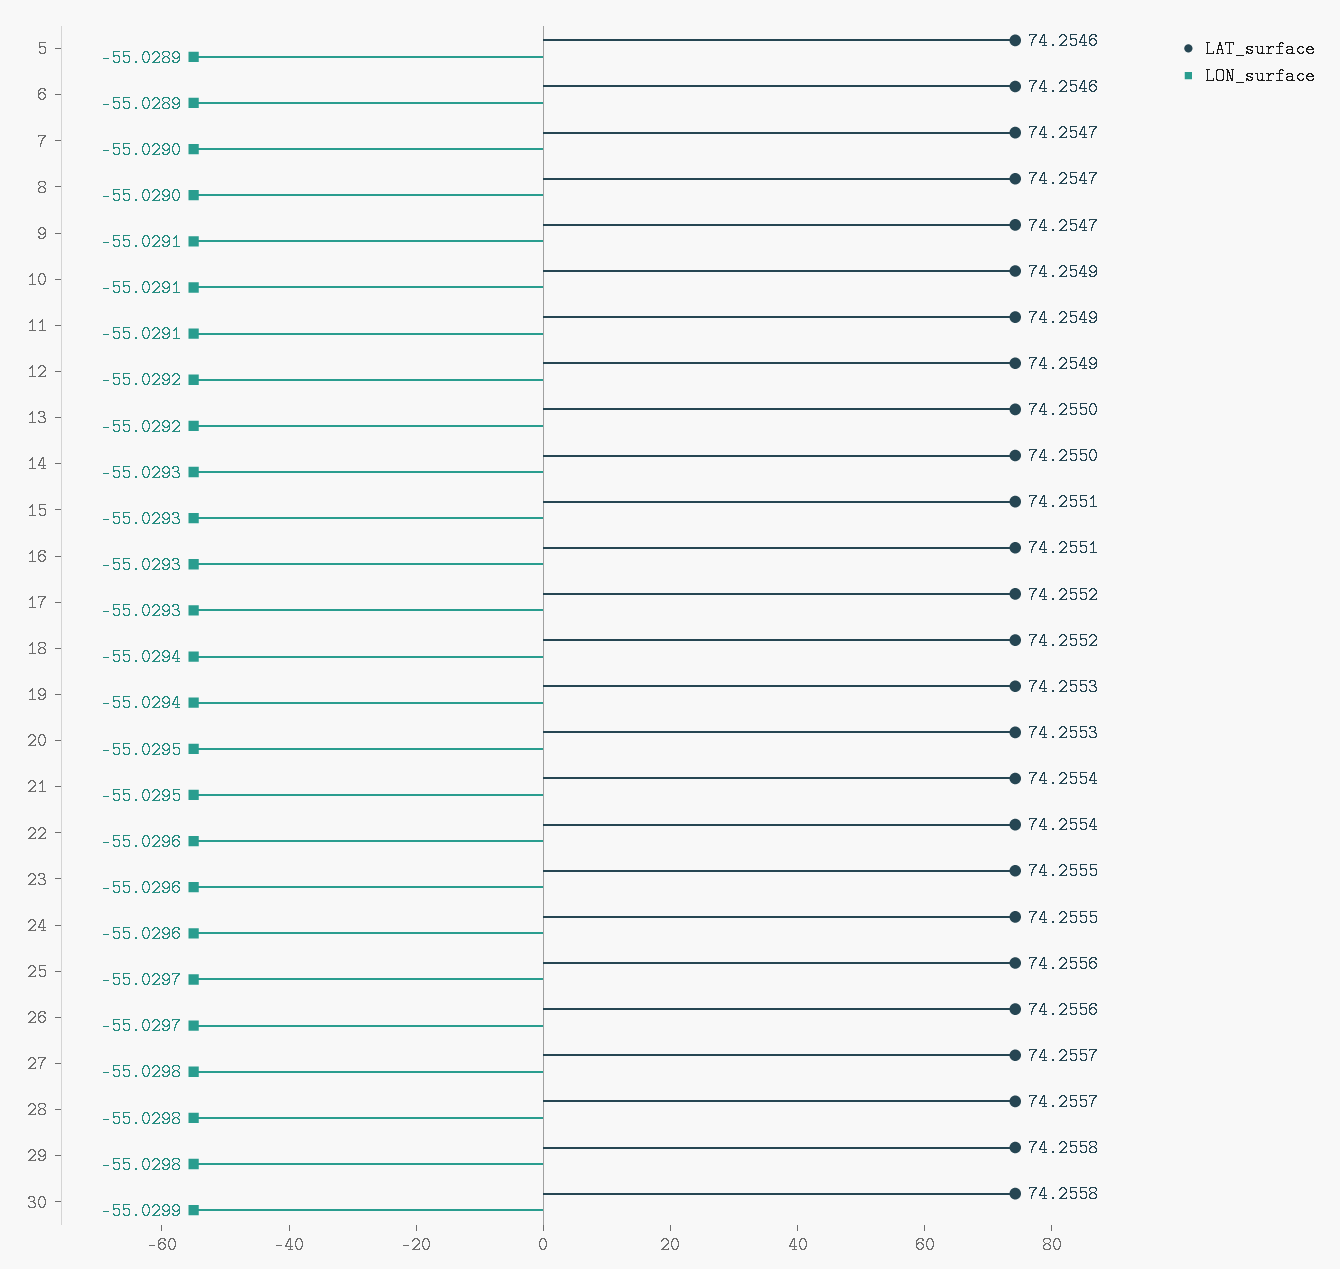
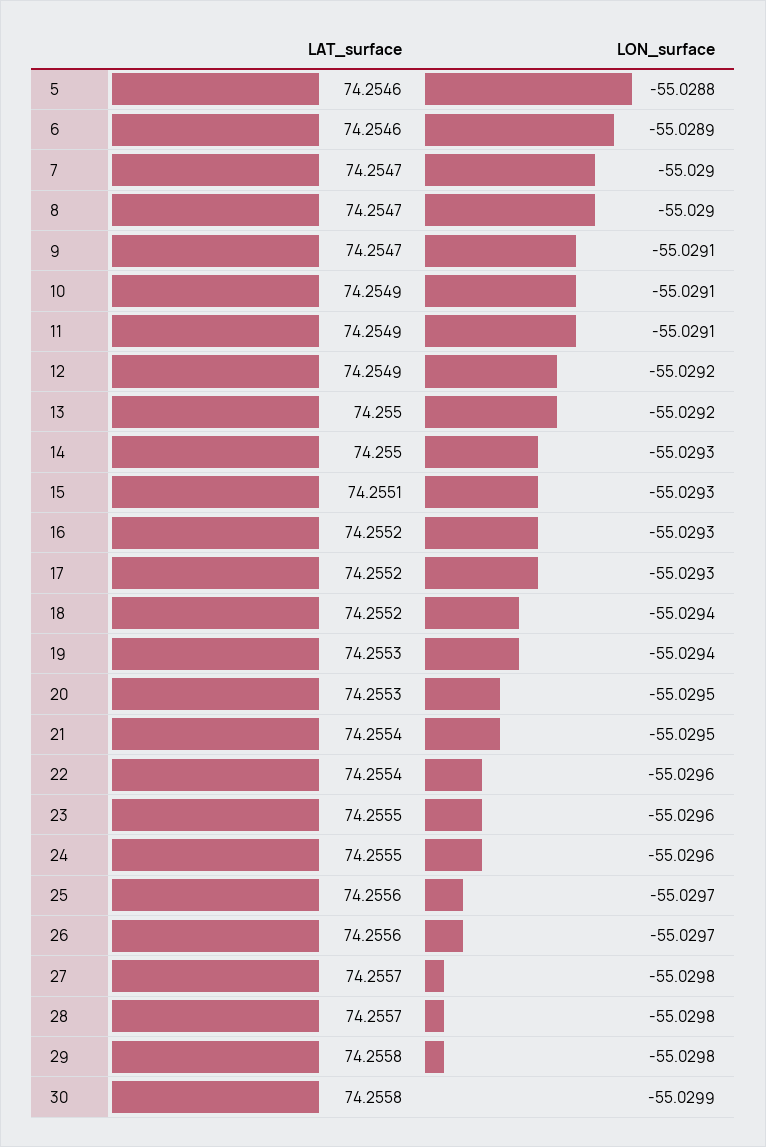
LON_surface, 5: -55.0289 -> -55.0288
LAT_surface, 16: 74.2551 -> 74.2552

